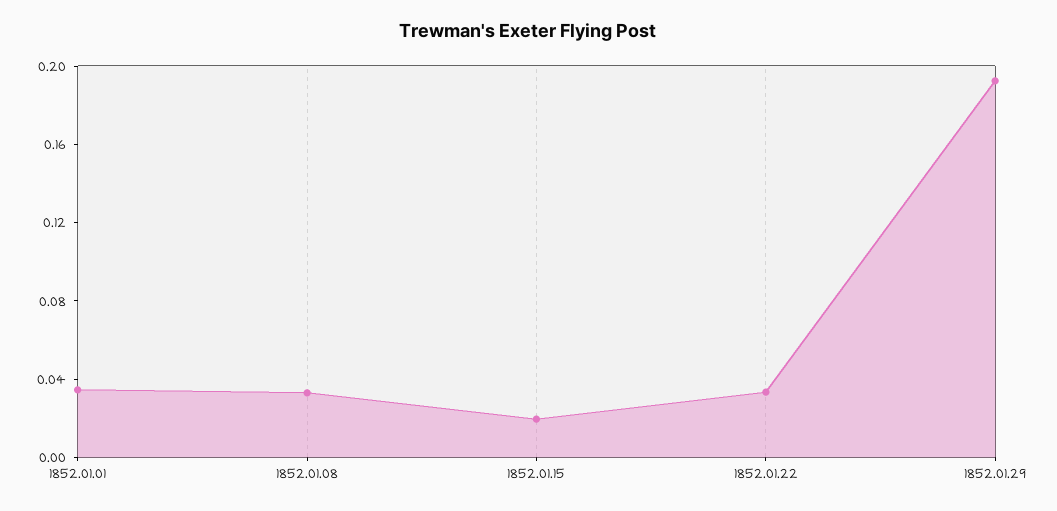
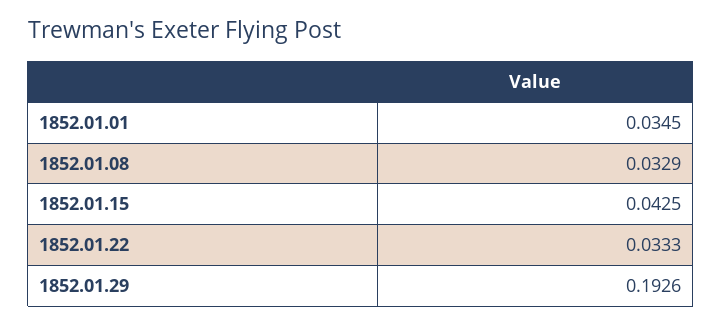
1852.01.15: 0.02 -> 0.0425

